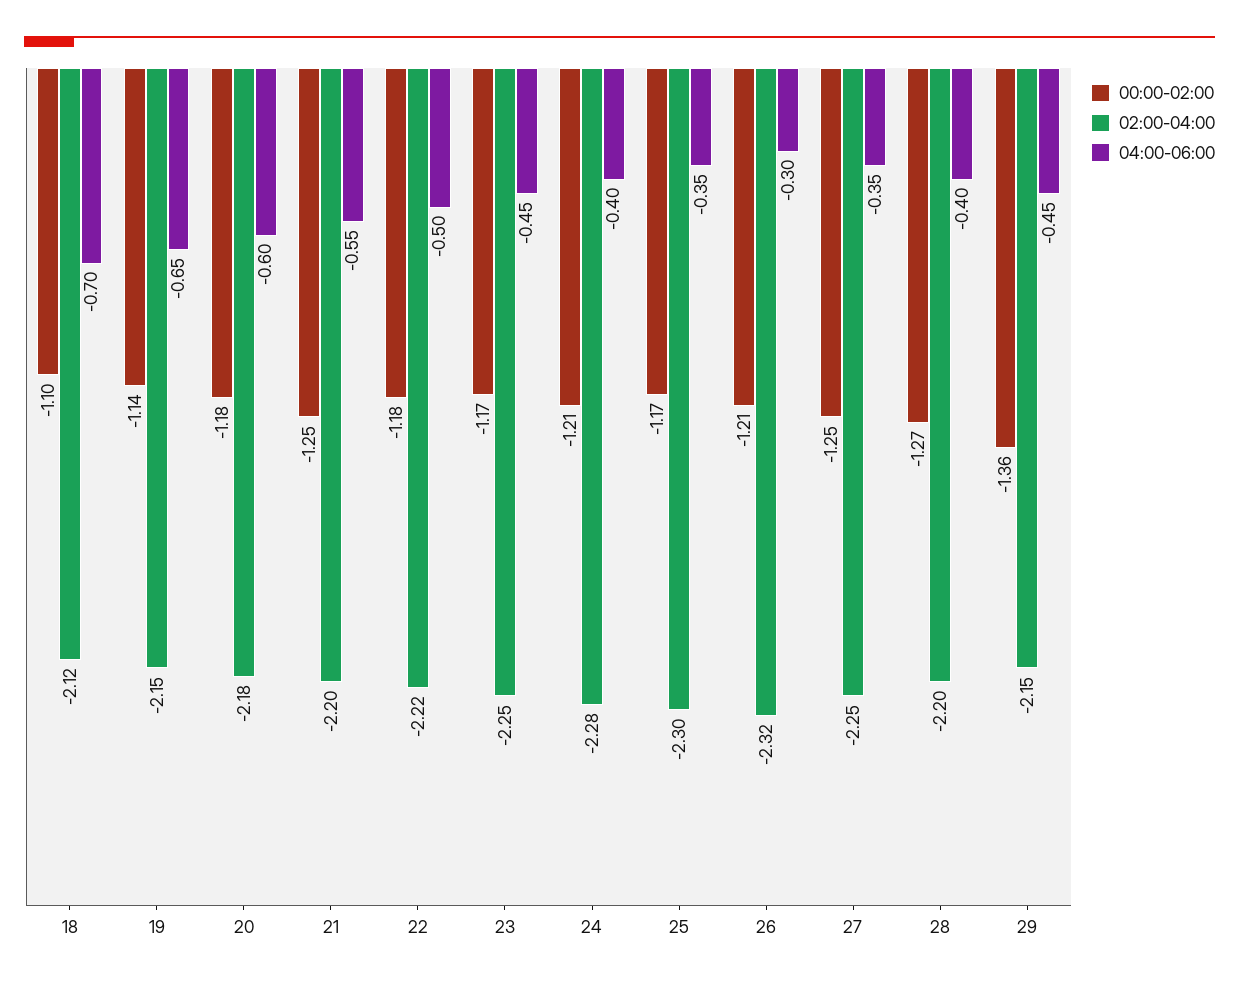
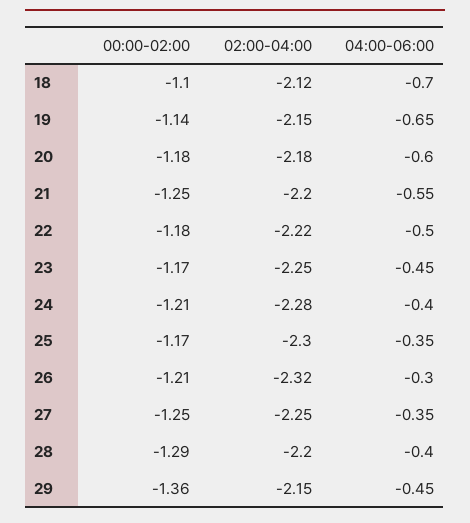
00:00-02:00, 28: -1.27 -> -1.29

